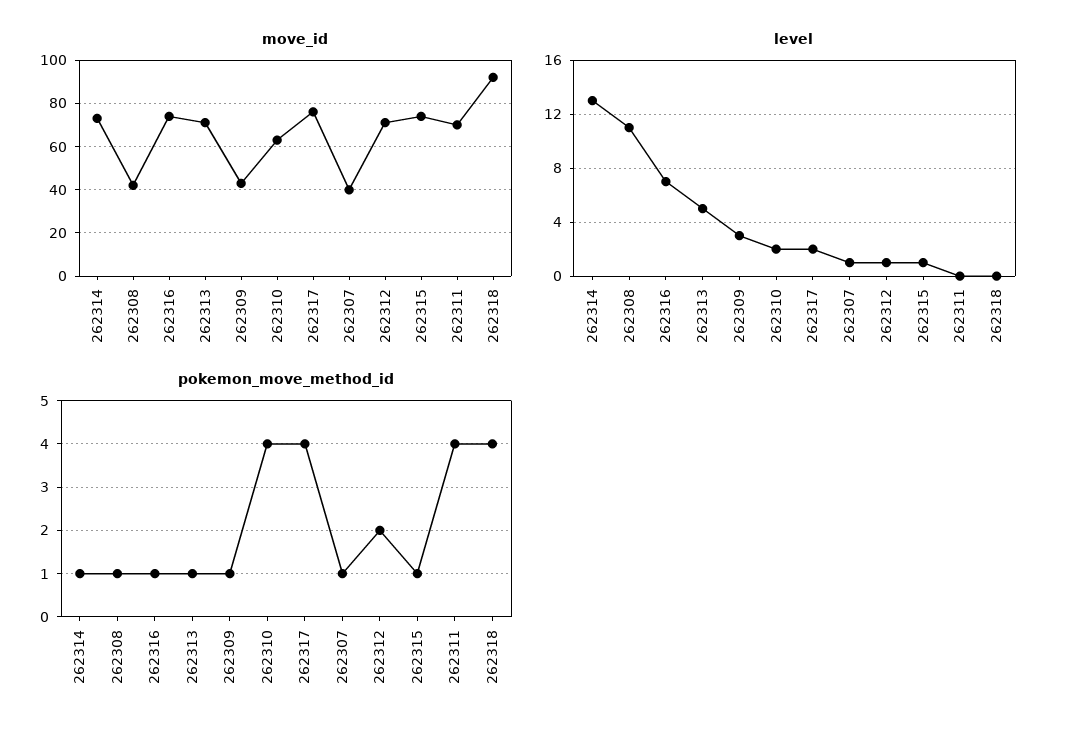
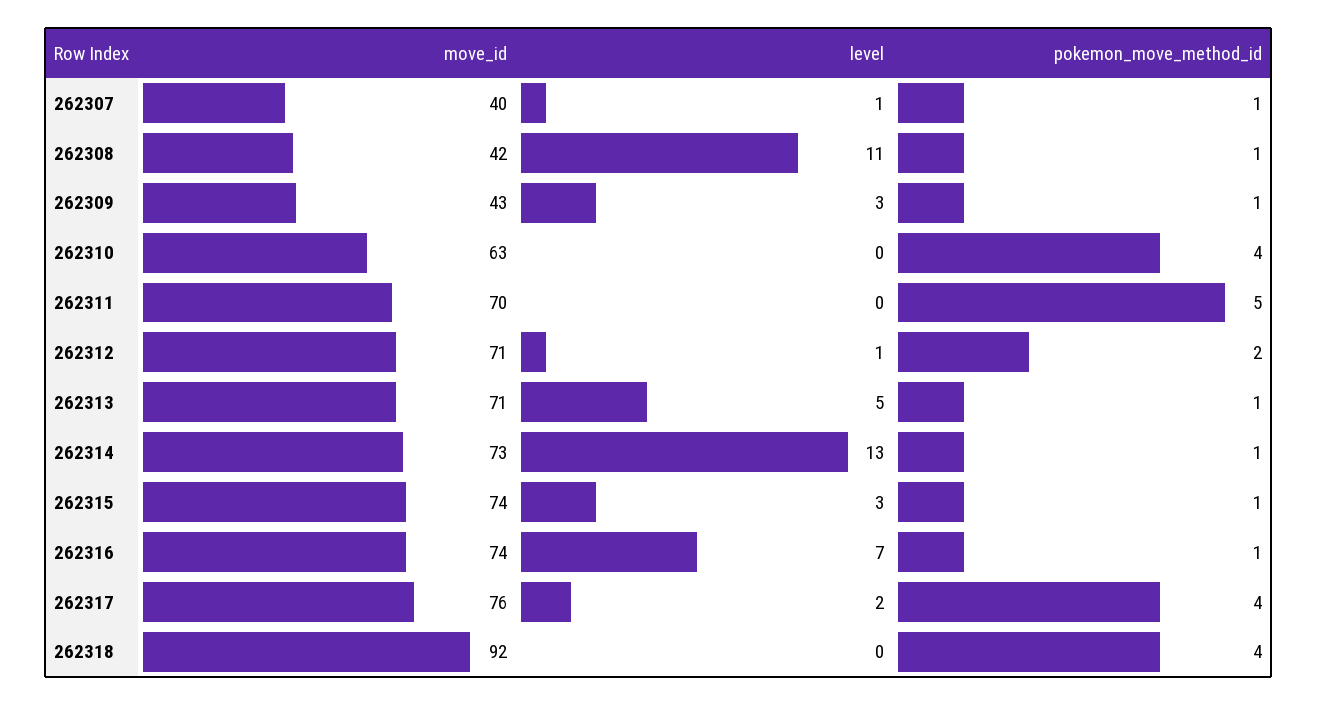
level, 262310: 2 -> 0
level, 262315: 1 -> 3
pokemon_move_method_id, 262311: 4 -> 5

